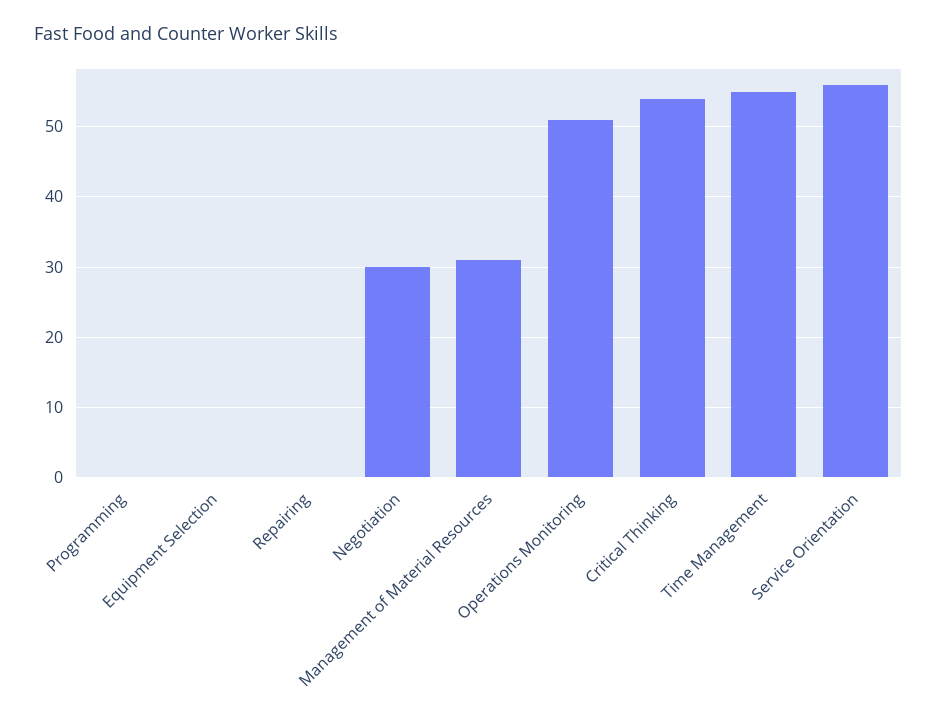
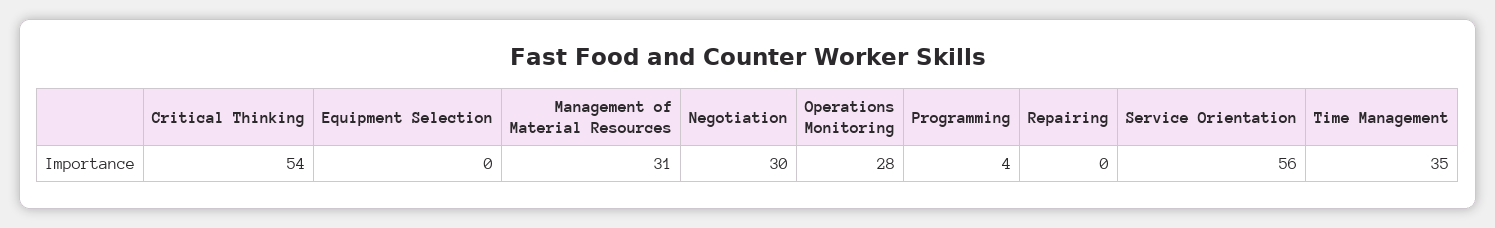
Programming: 0 -> 4
Operations Monitoring: 51 -> 28
Time Management: 55 -> 35

